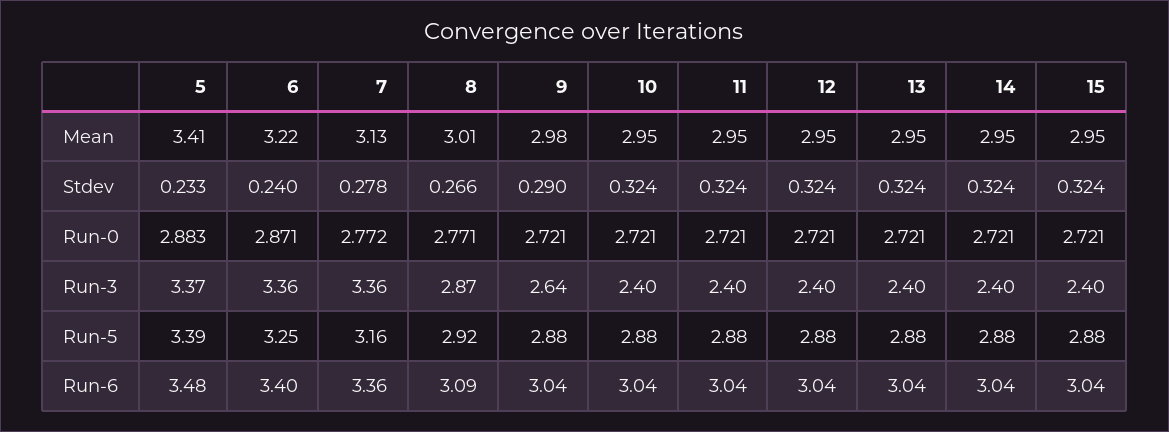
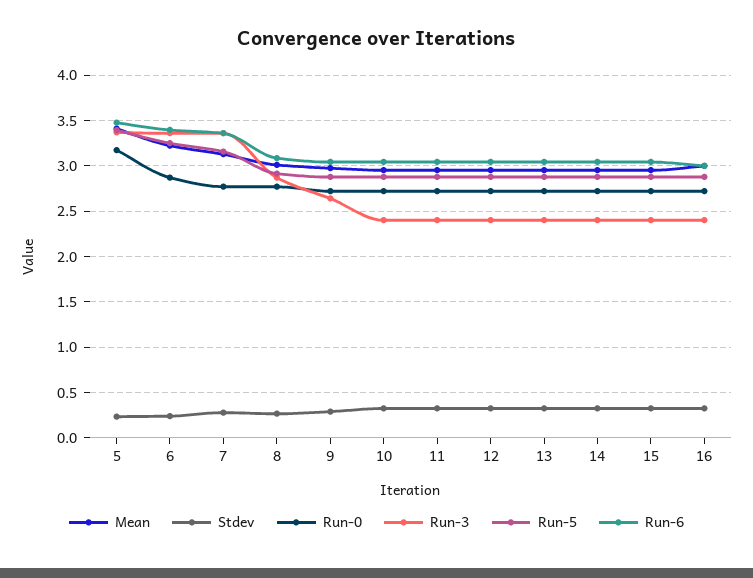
Run-0, 5: 2.883 -> 3.2
Mean, 16: none -> 3
Stdev, 16: none -> 0.3
Run-0, 16: none -> 2.7
Run-3, 16: none -> 2.4
Run-5, 16: none -> 2.9
Run-6, 16: none -> 3

